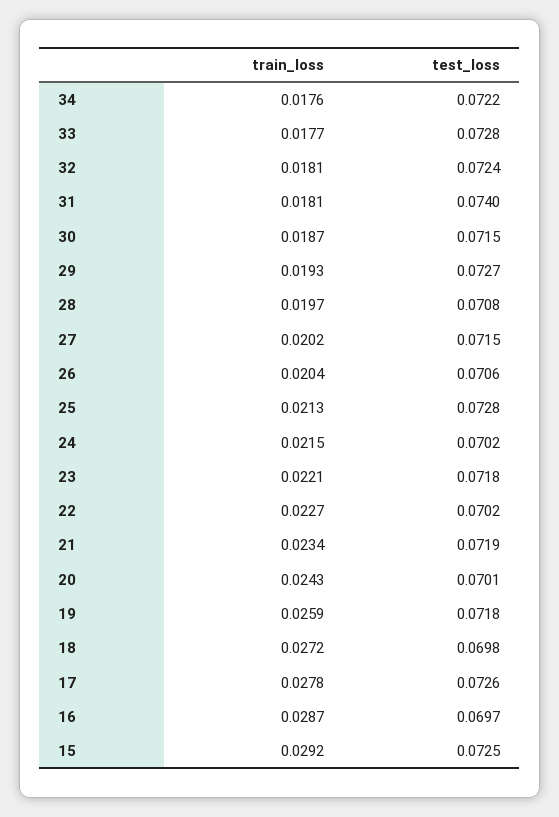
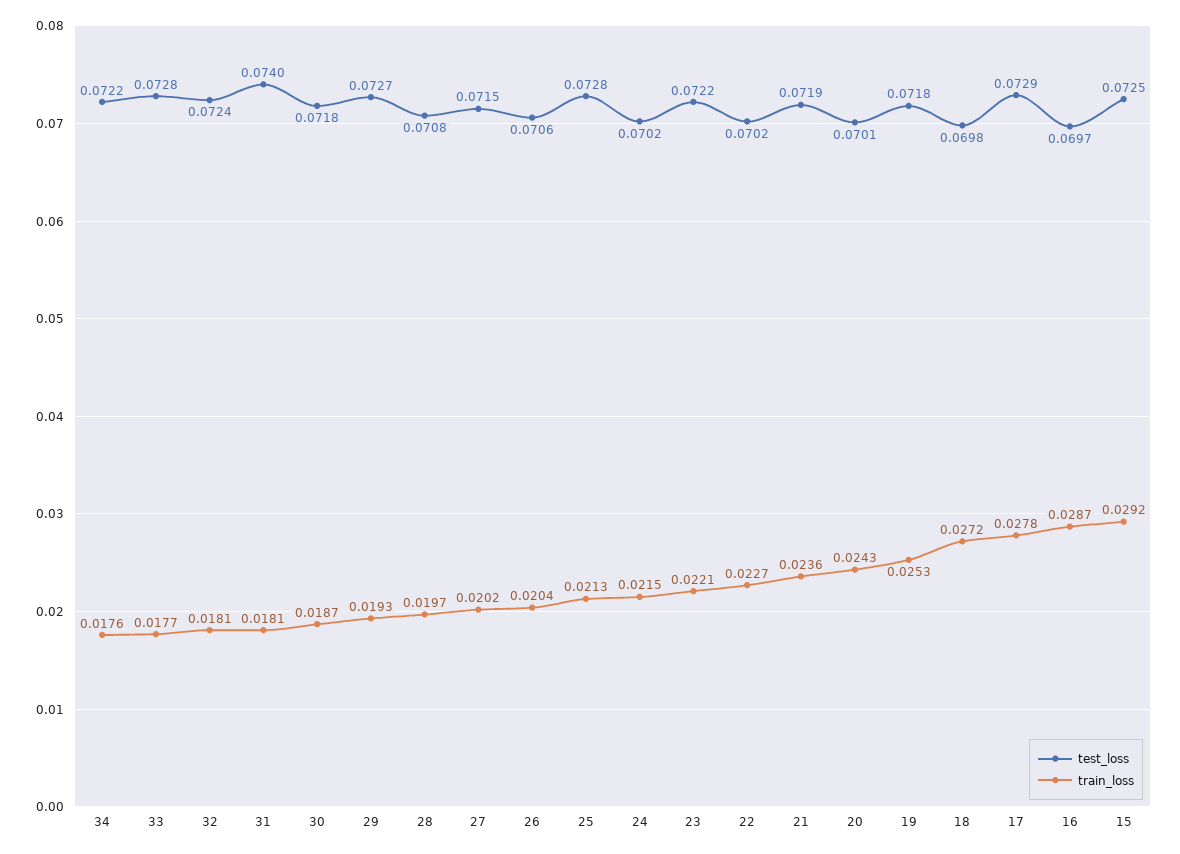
test_loss, 30: 0.0715 -> 0.0718
test_loss, 23: 0.0718 -> 0.0722
train_loss, 21: 0.0234 -> 0.0236
train_loss, 19: 0.0259 -> 0.0253
test_loss, 17: 0.0726 -> 0.0729

